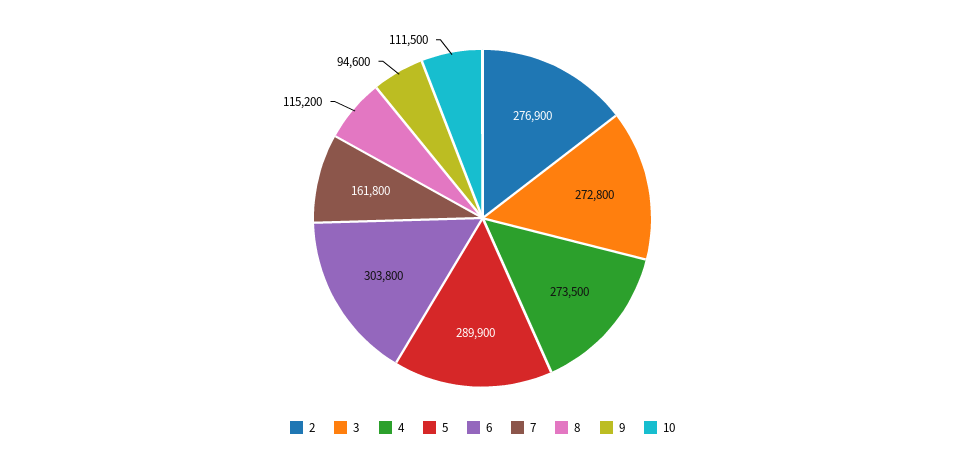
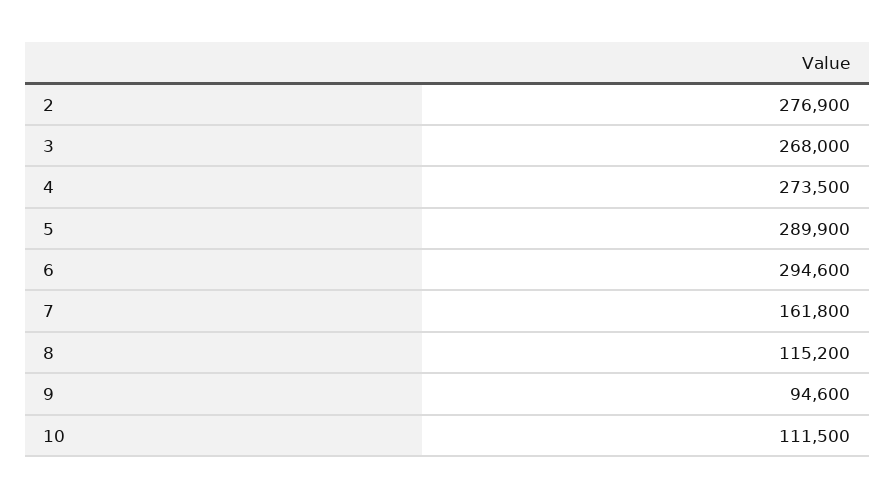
3: 272800 -> 268000
6: 303800 -> 294600

